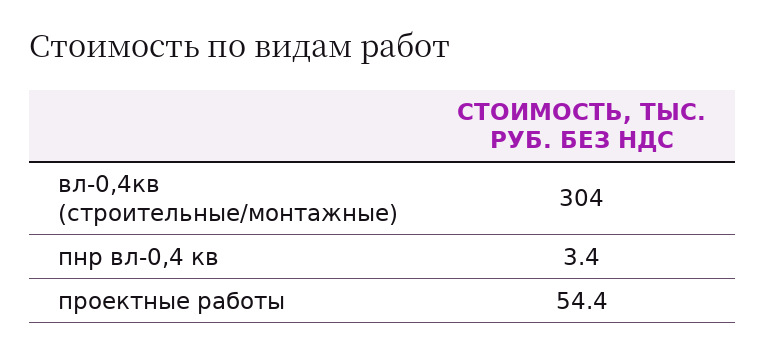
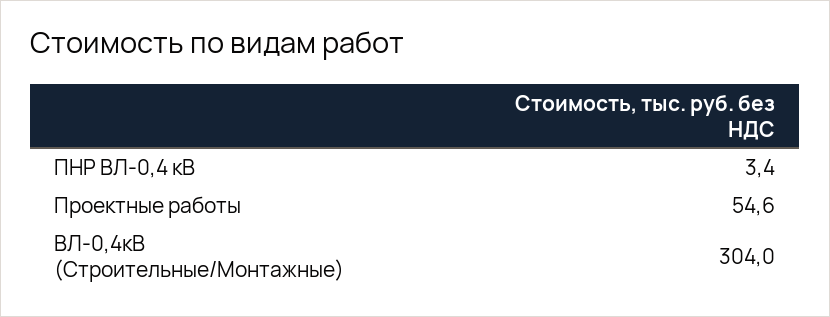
проектные работы: 54.4 -> 54.6

